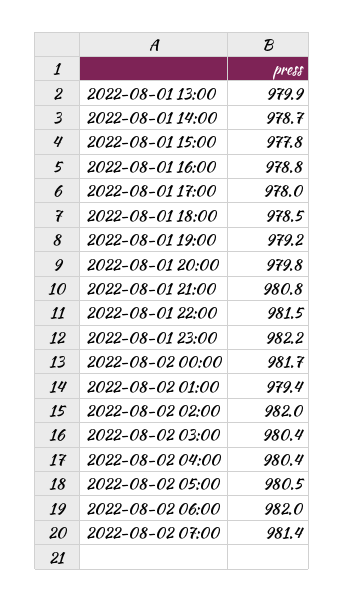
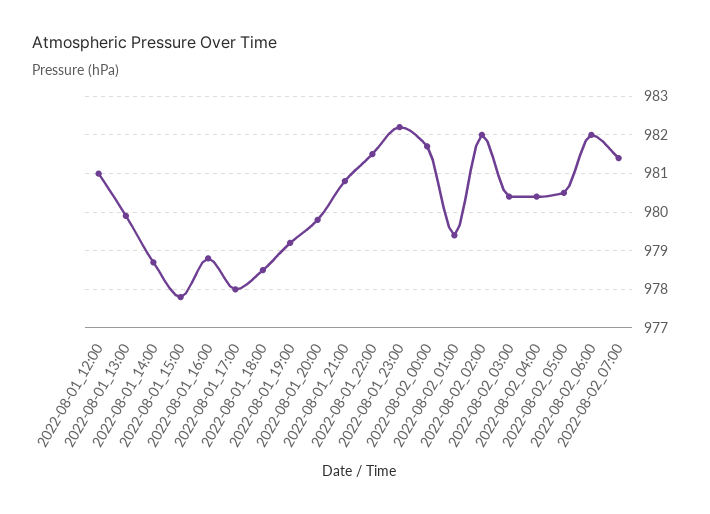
2022-08-01_12:00: none -> 981

